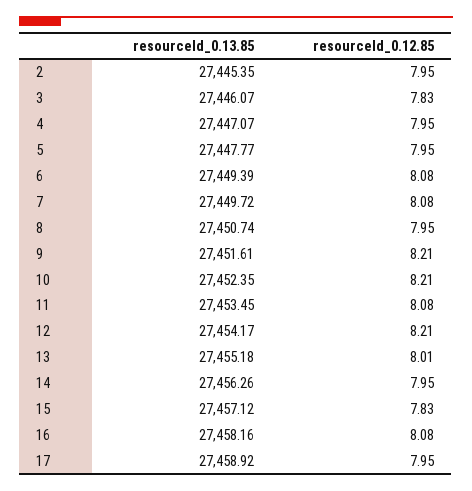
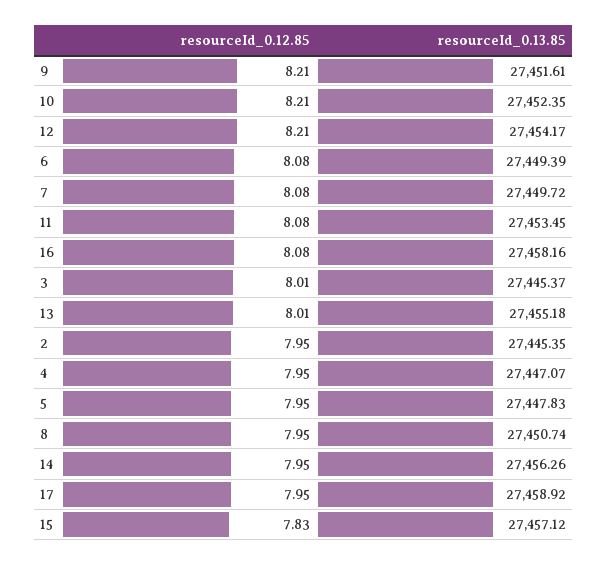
resourceId_0.13.85, 3: 27446.07 -> 27445.37
resourceId_0.12.85, 3: 7.83 -> 8.01
resourceId_0.13.85, 5: 27447.77 -> 27447.83

